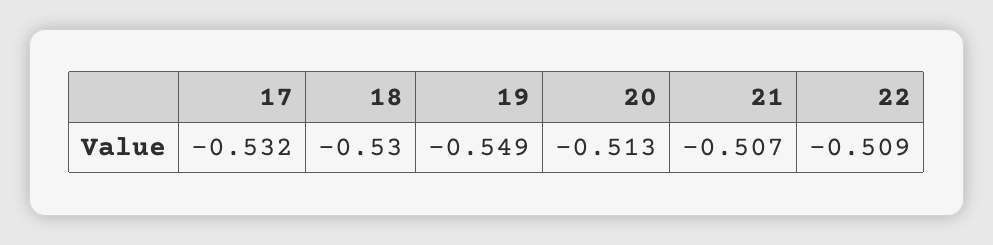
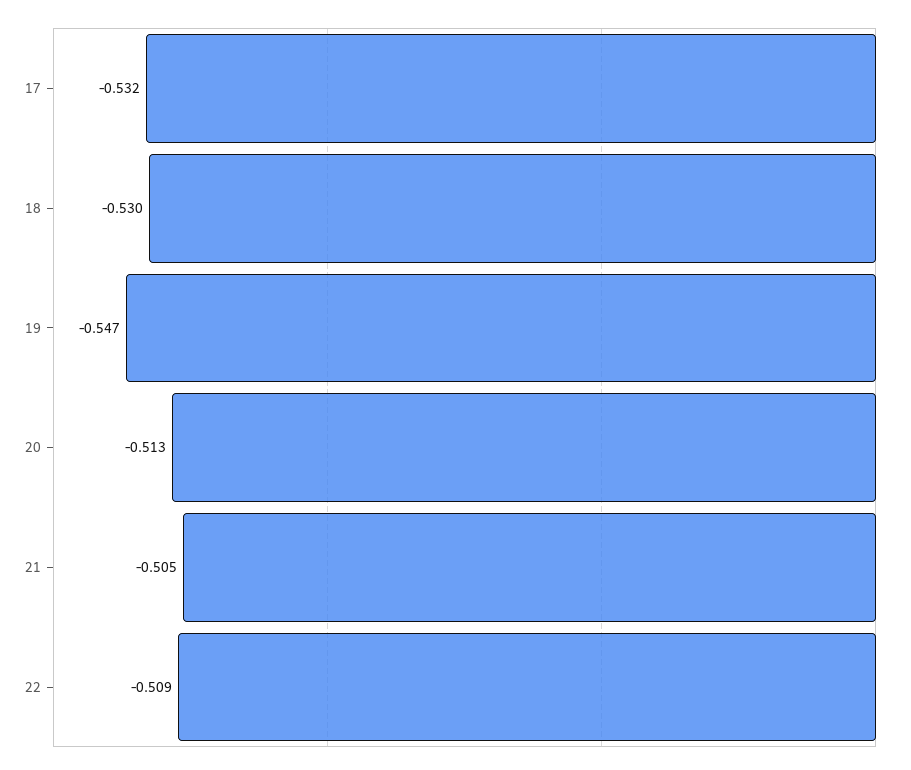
19: -0.549 -> -0.547
21: -0.507 -> -0.505

